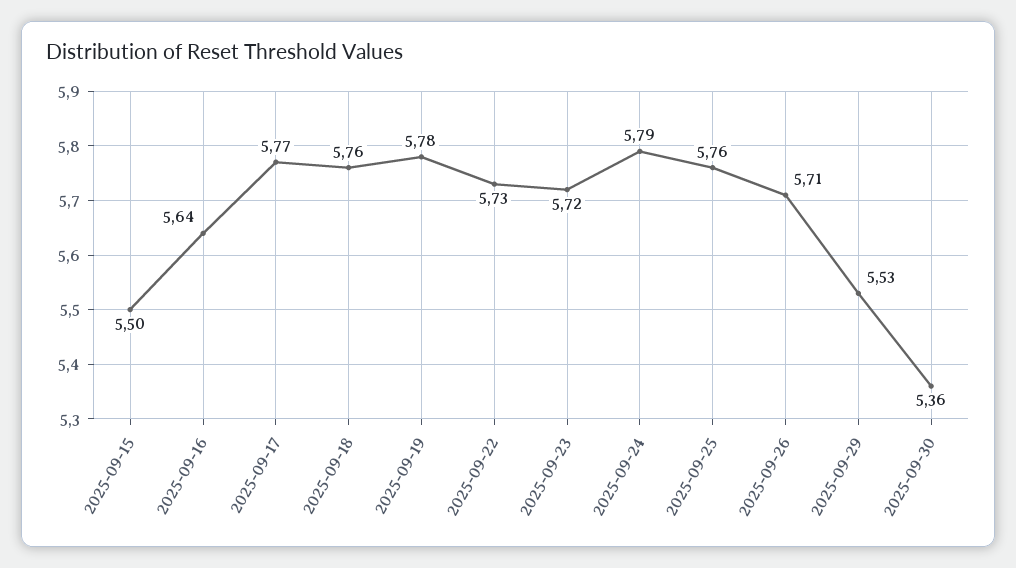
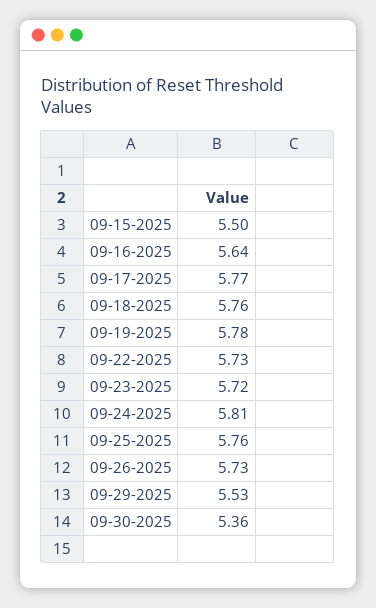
2025-09-24: 5.79 -> 5.81
2025-09-26: 5.71 -> 5.73

